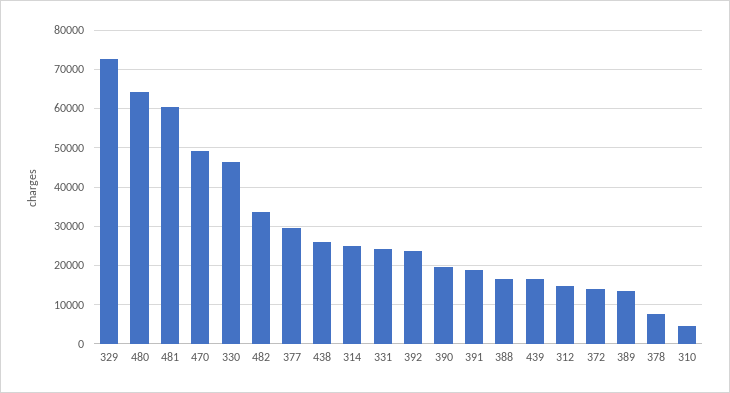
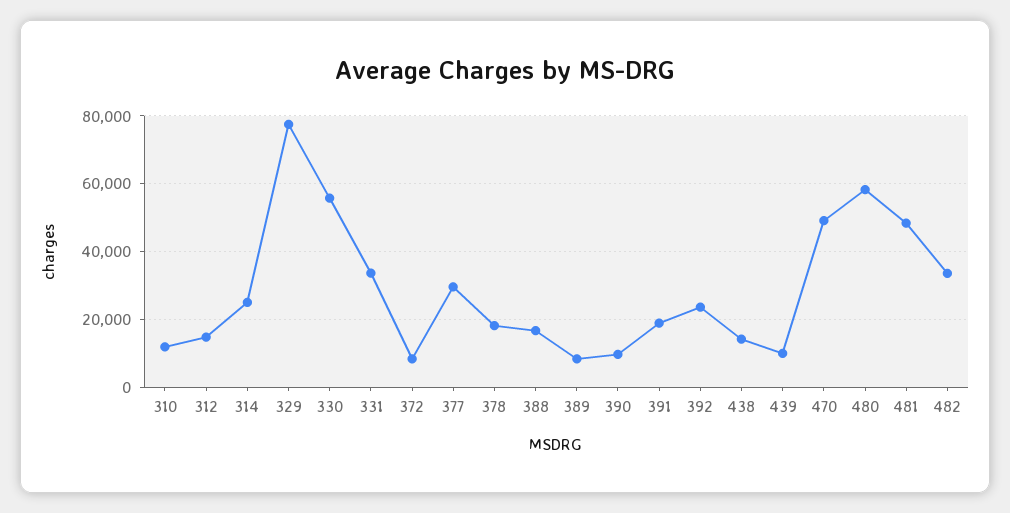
329: 72000 -> 78000
480: 64000 -> 58000
481: 60000 -> 48000
330: 46000 -> 56000
438: 26000 -> 14000
331: 24000 -> 34000
390: 20000 -> 10000
439: 16000 -> 10000
372: 14000 -> 8000
389: 14000 -> 8000
378: 8000 -> 18000
310: 4000 -> 12000

